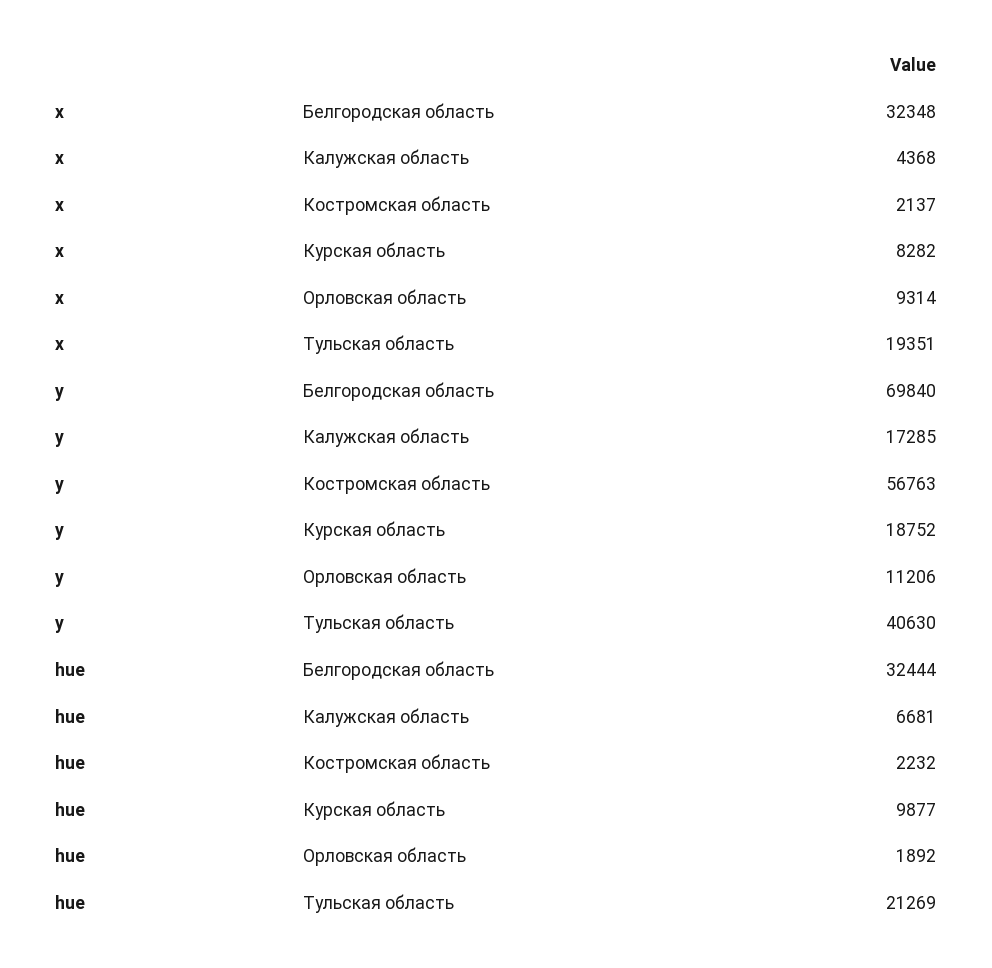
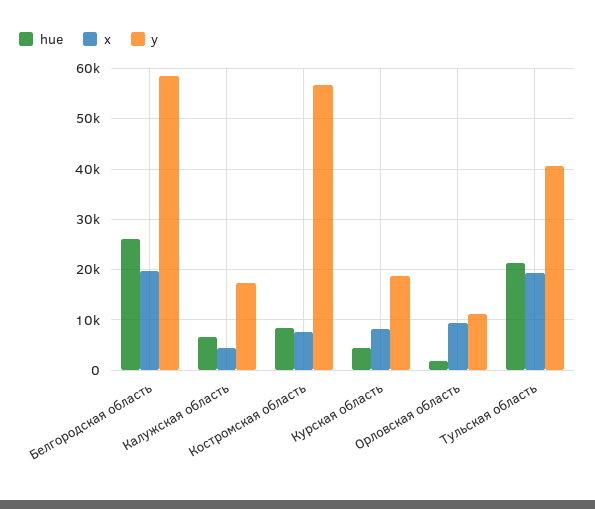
x, Белгородская область: 32348 -> 20000
x, Костромская область: 2137 -> 8000
y, Белгородская область: 69840 -> 58000
hue, Белгородская область: 32444 -> 26000
hue, Костромская область: 2232 -> 8000
hue, Курская область: 9877 -> 4000

